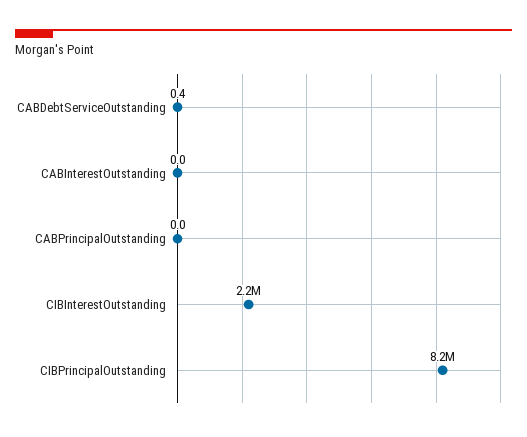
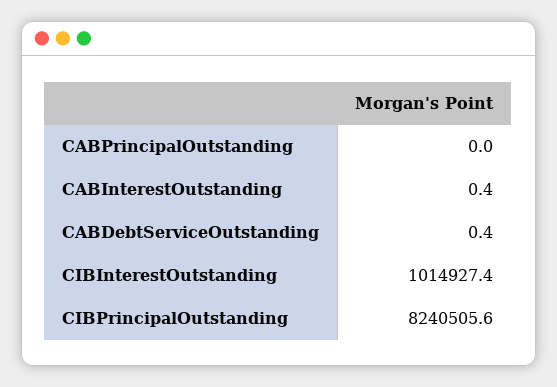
CABInterestOutstanding: 0 -> 0.4
CIBInterestOutstanding: 2200000 -> 1014927.4

